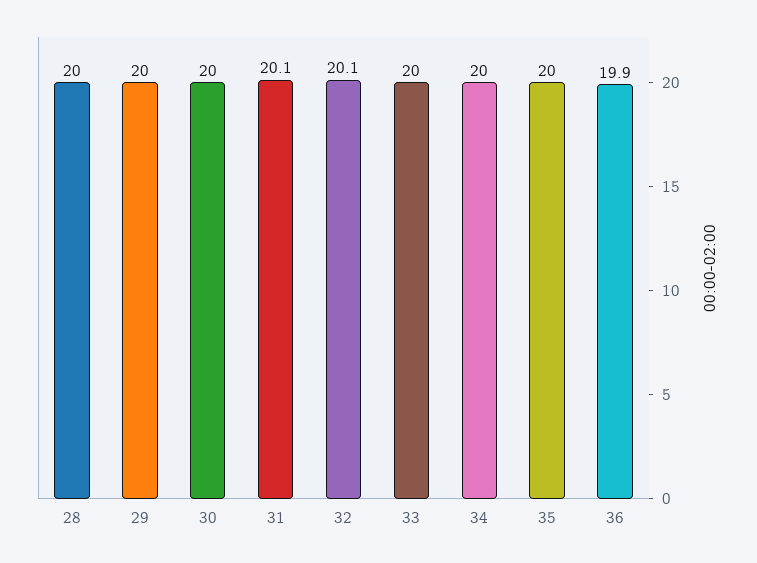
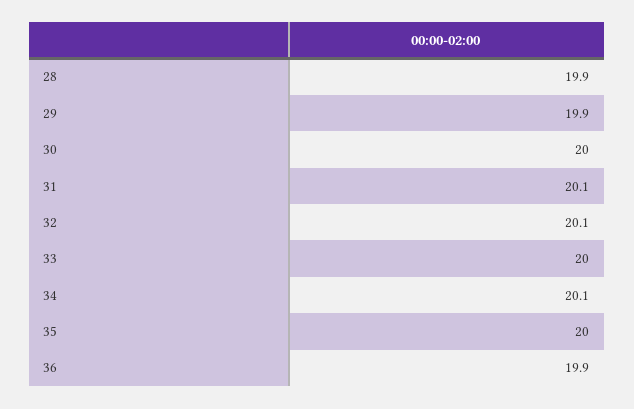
28: 20 -> 19.9
29: 20 -> 19.9
34: 20 -> 20.1

